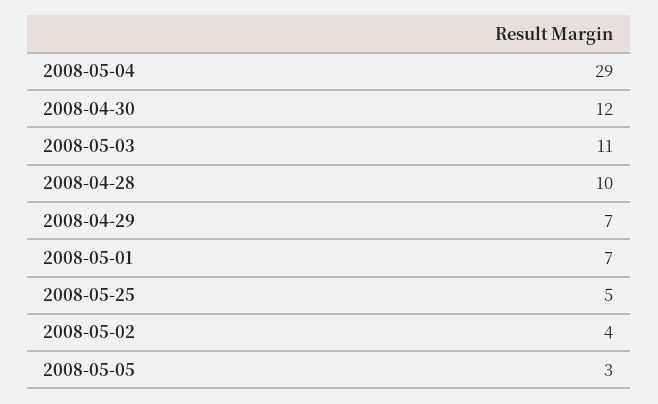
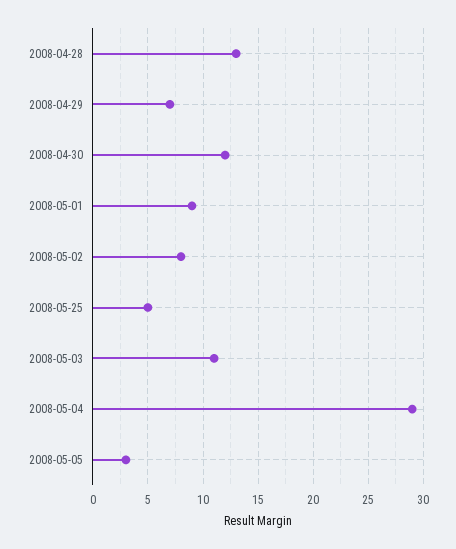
2008-04-28: 10 -> 13
2008-05-01: 7 -> 9
2008-05-02: 4 -> 8

